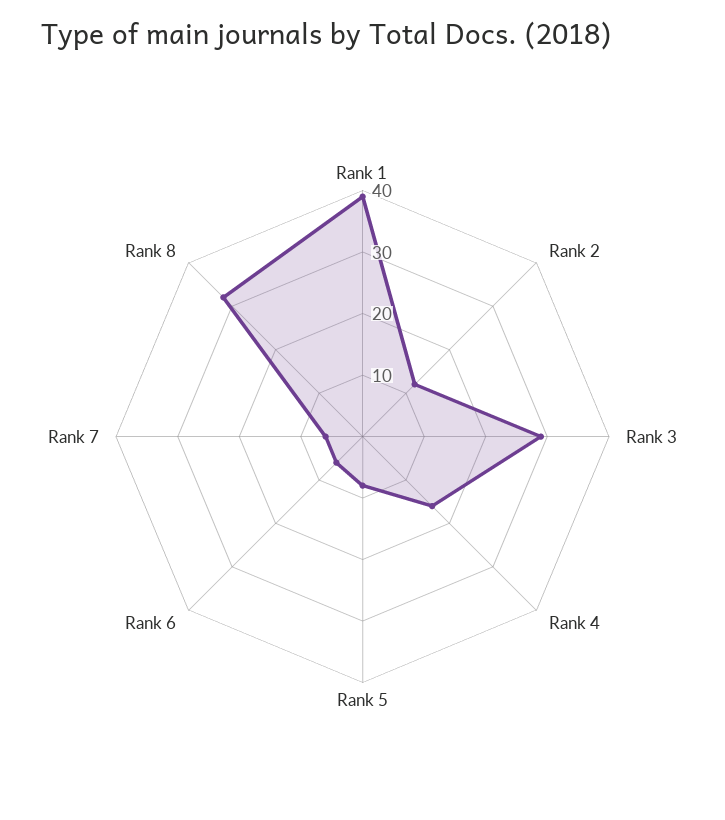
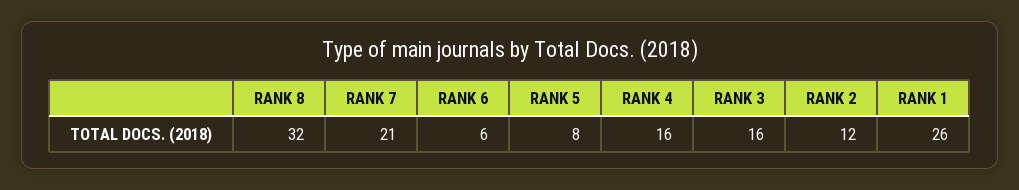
Rank 1: 40 -> 26
Rank 3: 30 -> 16
Rank 7: 5 -> 21

